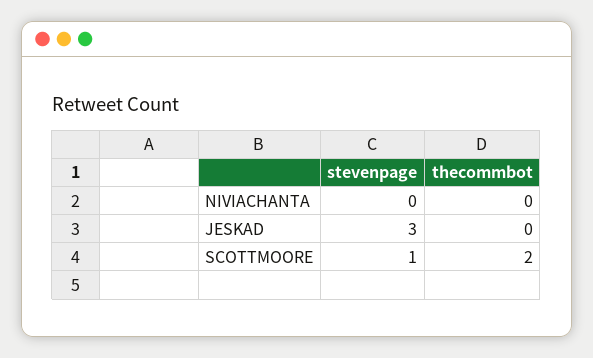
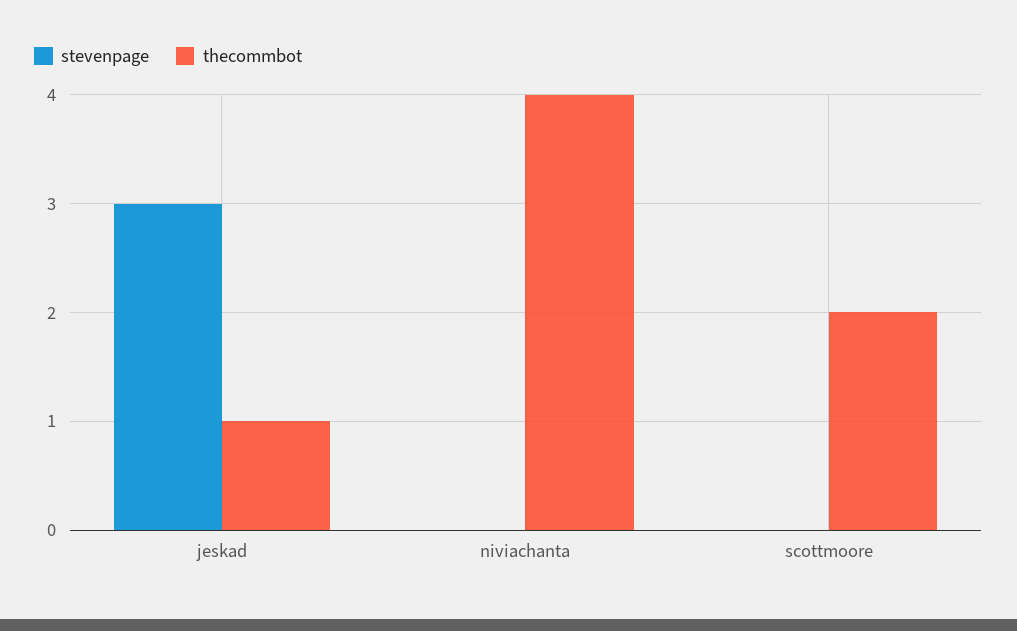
thecommbot, NIVIACHANTA: 0 -> 4
thecommbot, JESKAD: 0 -> 1
stevenpage, SCOTTMOORE: 1 -> 0

